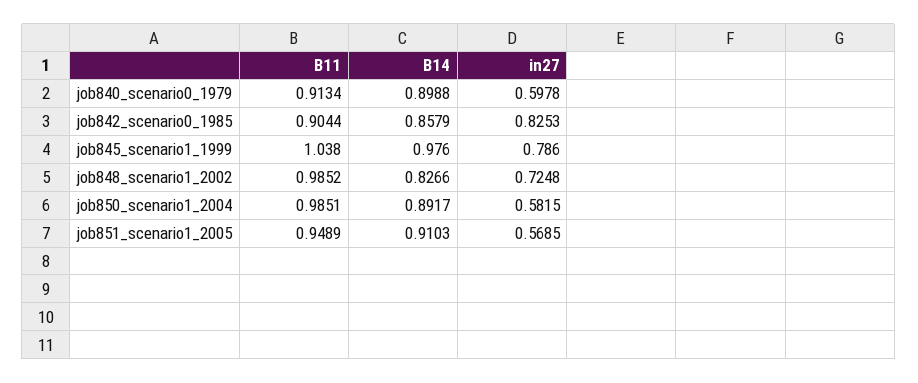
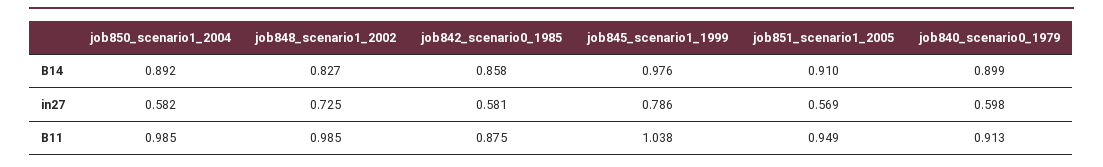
B11, job842_scenario0_1985: 0.9044 -> 0.875
in27, job842_scenario0_1985: 0.8253 -> 0.581

